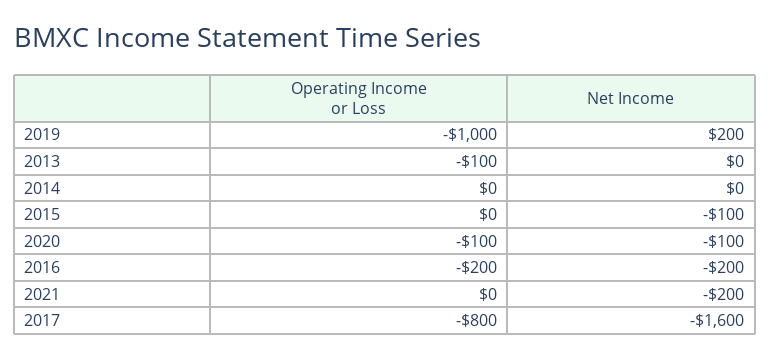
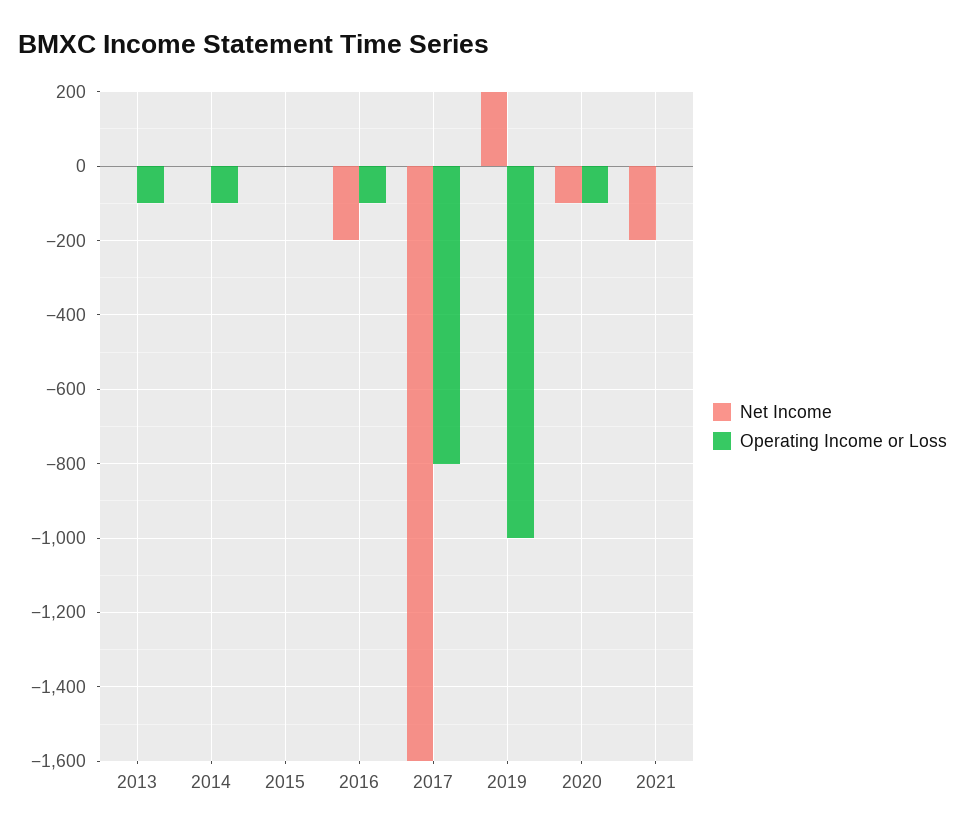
Operating Income or Loss, 2014: 0 -> -100
Net Income, 2015: -100 -> 0
Operating Income or Loss, 2016: -200 -> -100

